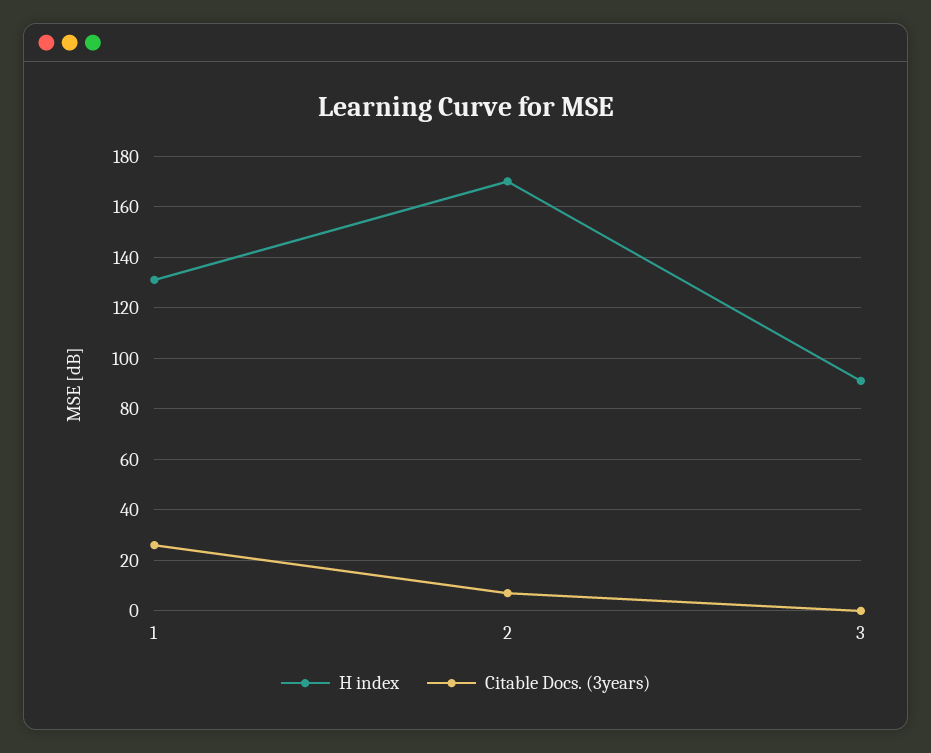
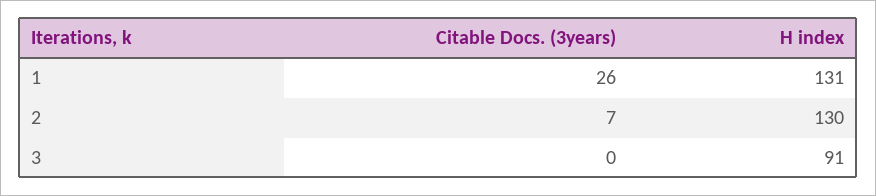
H index, 2: 170 -> 130

